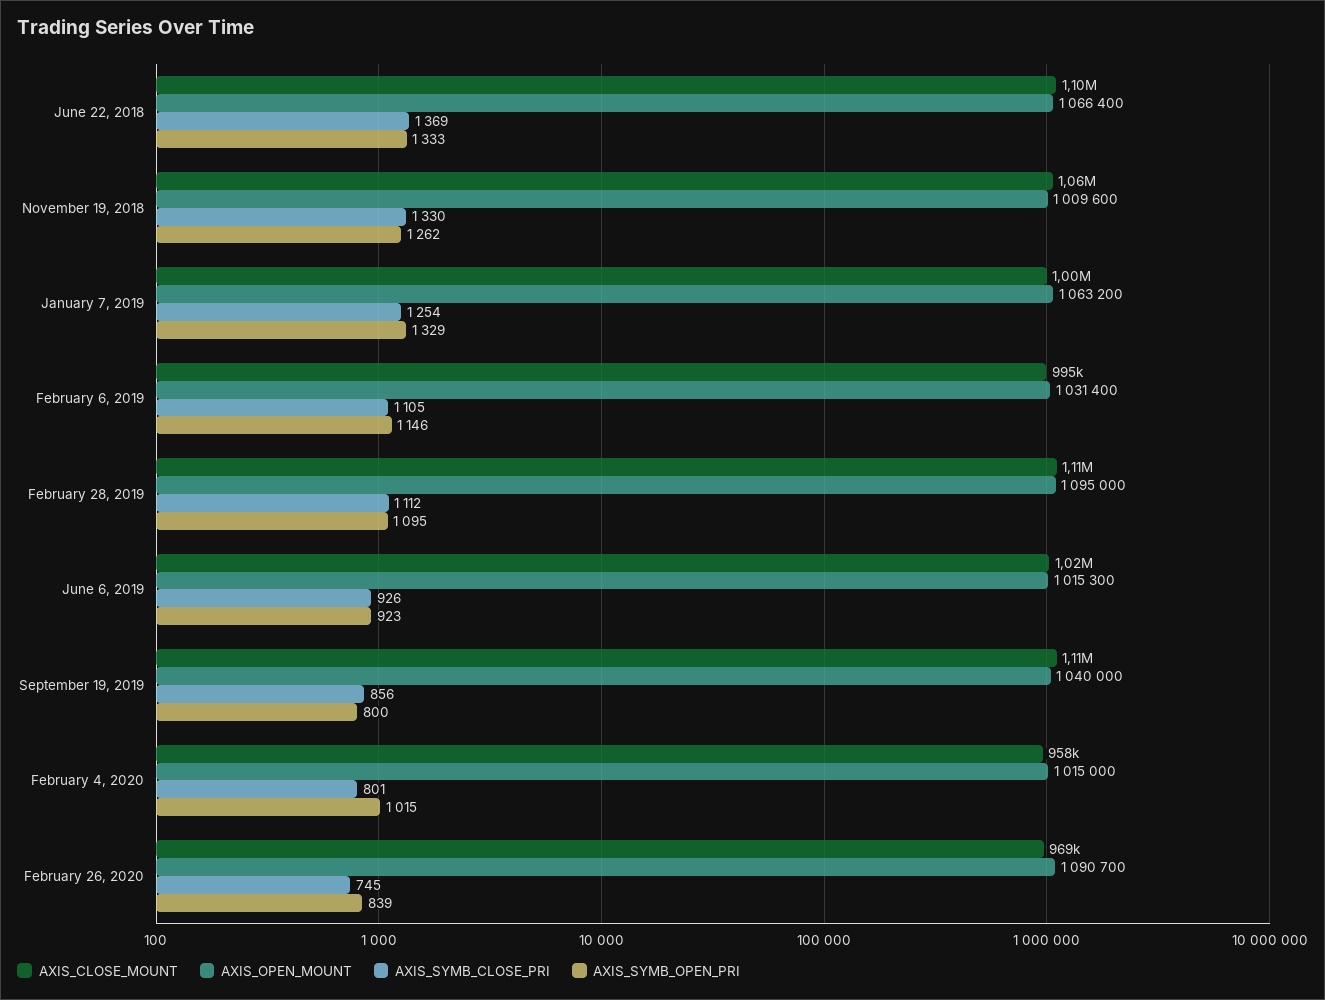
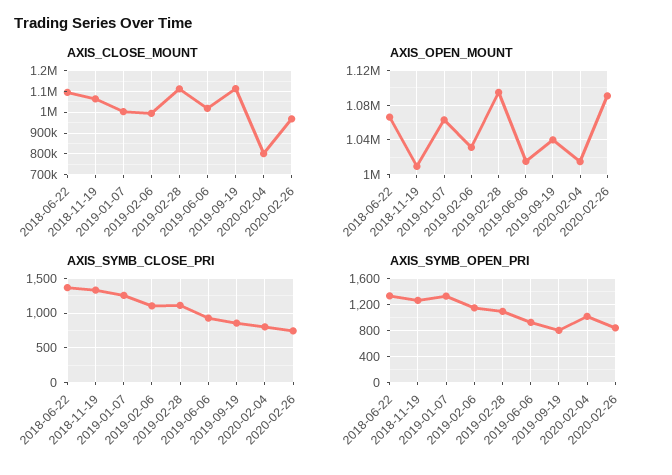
AXIS_CLOSE_MOUNT, February 4, 2020: 958000 -> 800000

